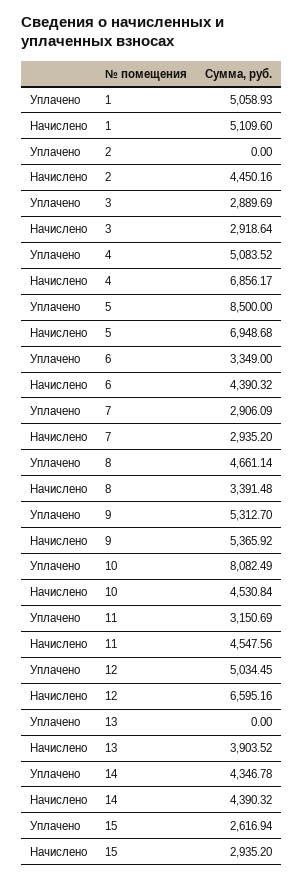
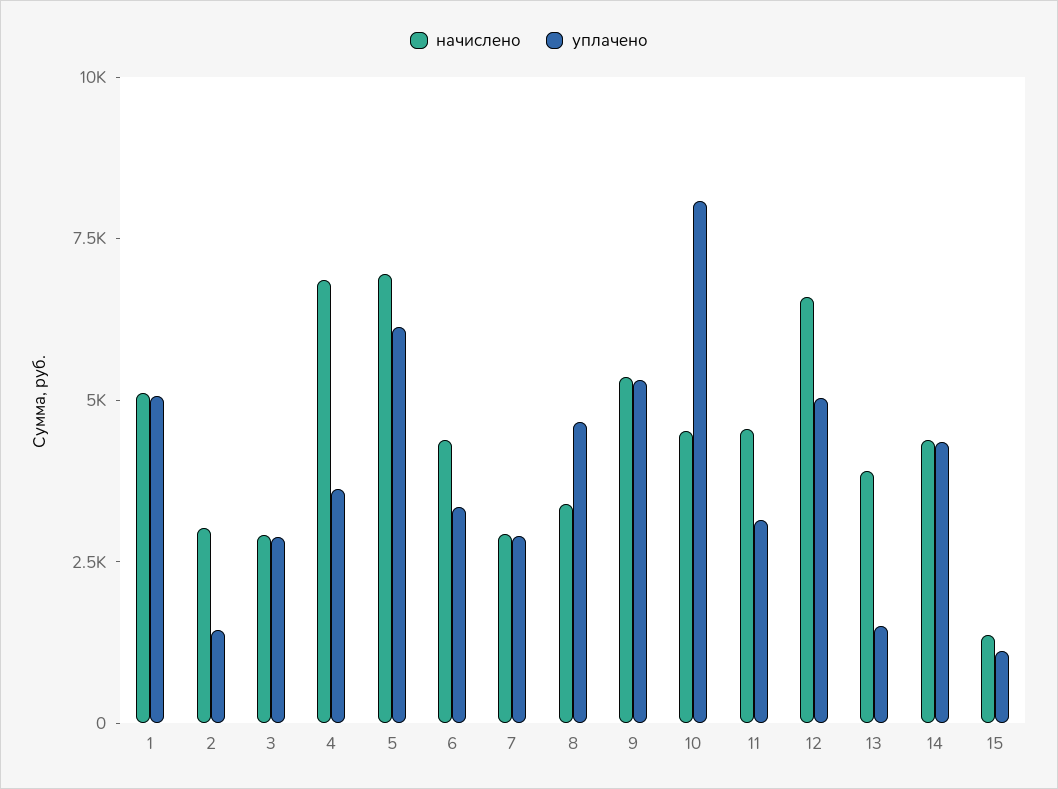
Уплачено, 2: 0 -> 1500
Начислено, 2: 4450.16 -> 3000
Уплачено, 4: 5083.52 -> 3500
Уплачено, 5: 8500 -> 6000
Уплачено, 13: 0 -> 1500
Уплачено, 15: 2616.94 -> 1000
Начислено, 15: 2935.2 -> 1500

